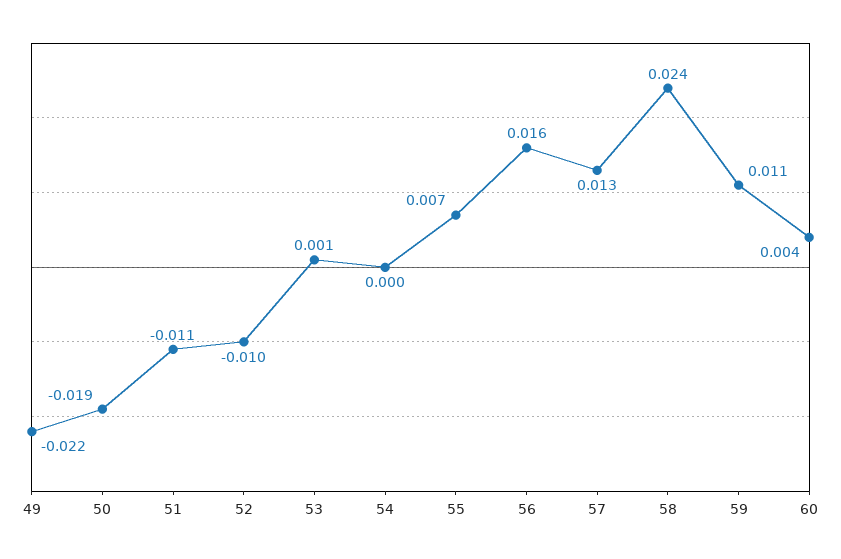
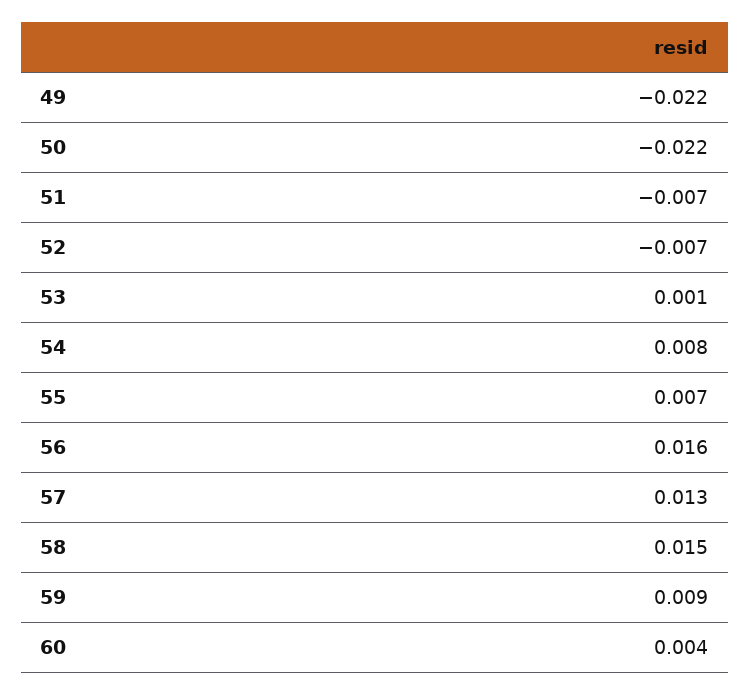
50: -0.019 -> -0.022
51: -0.011 -> -0.007
52: -0.01 -> -0.007
54: 0 -> 0.008
58: 0.024 -> 0.015
59: 0.011 -> 0.009

